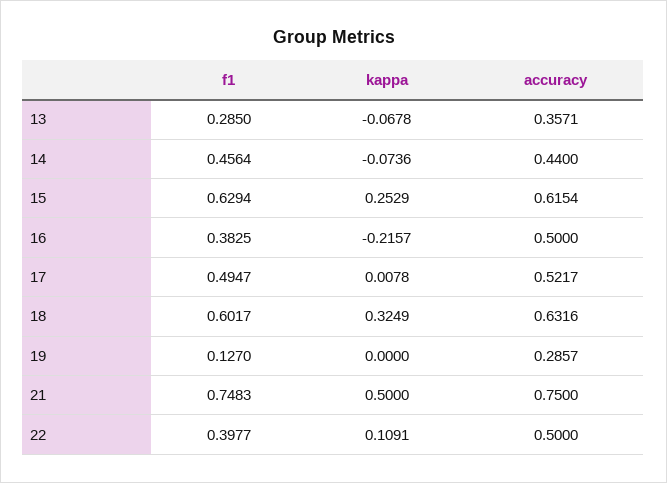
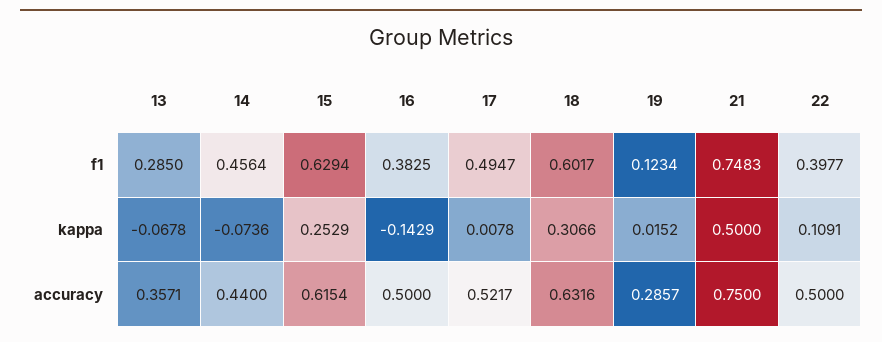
kappa, 16: -0.2157 -> -0.1429
kappa, 18: 0.3249 -> 0.3066
f1, 19: 0.127 -> 0.1234
kappa, 19: 0 -> 0.0152

